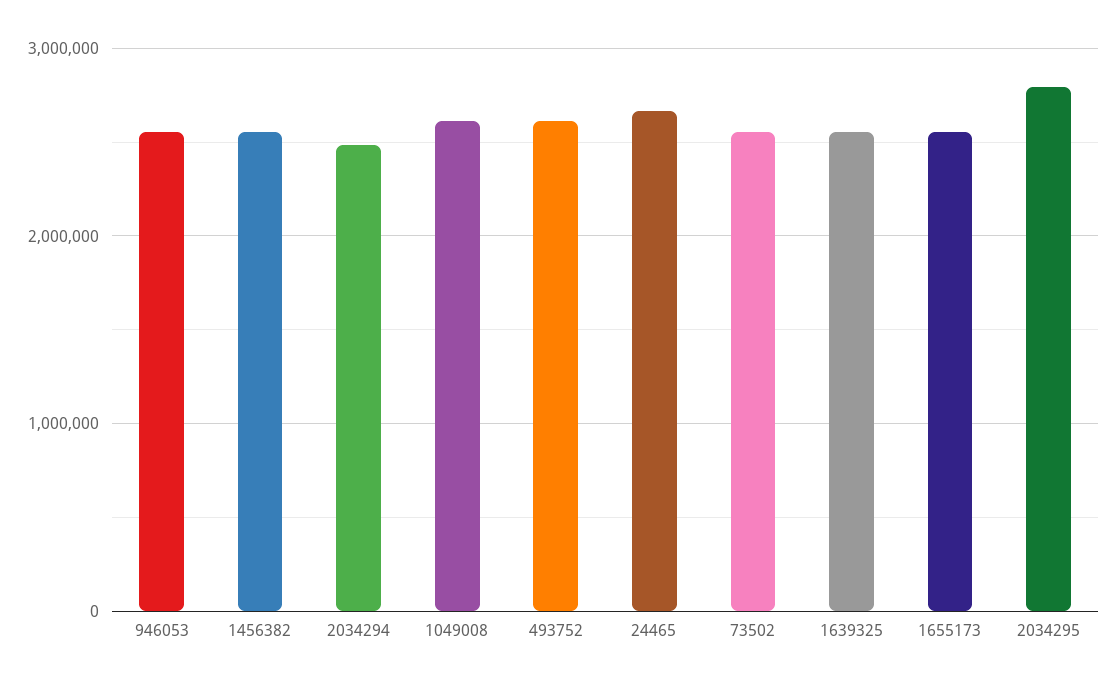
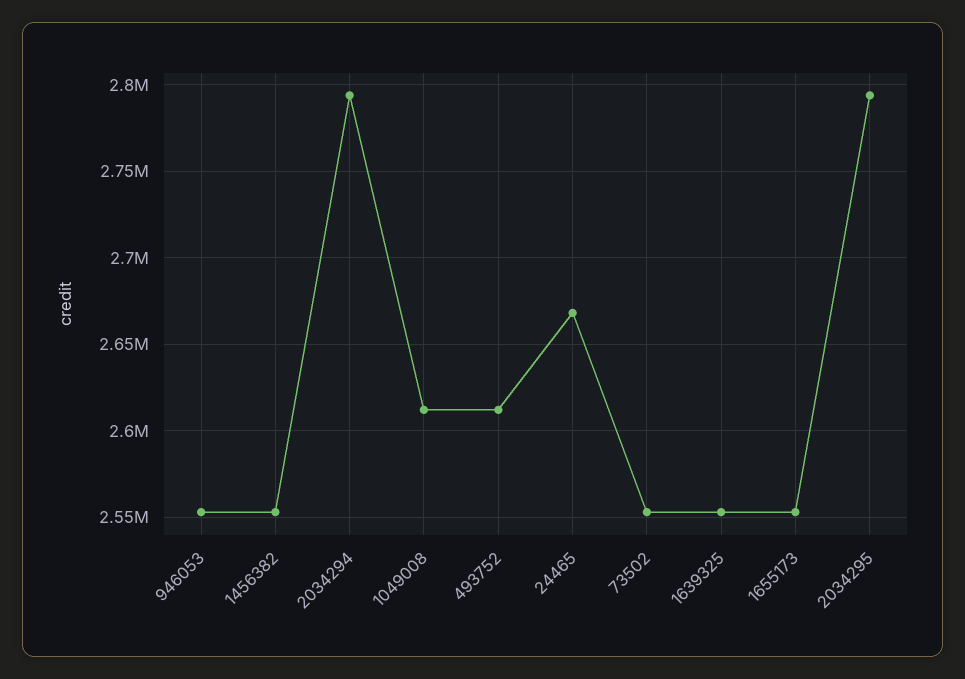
2034294: 2500000 -> 2795000

